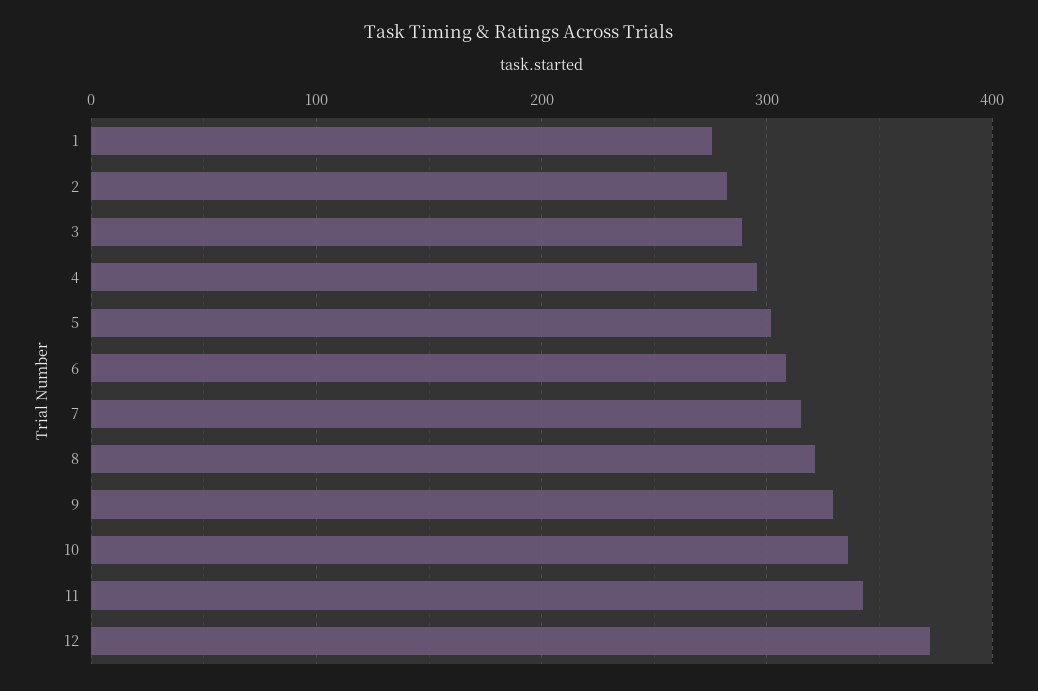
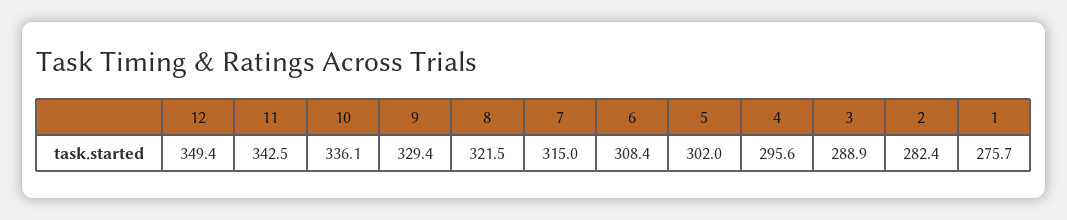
12: 370 -> 349.4

